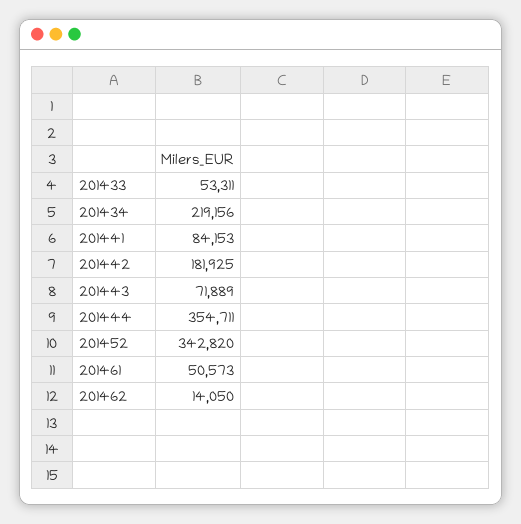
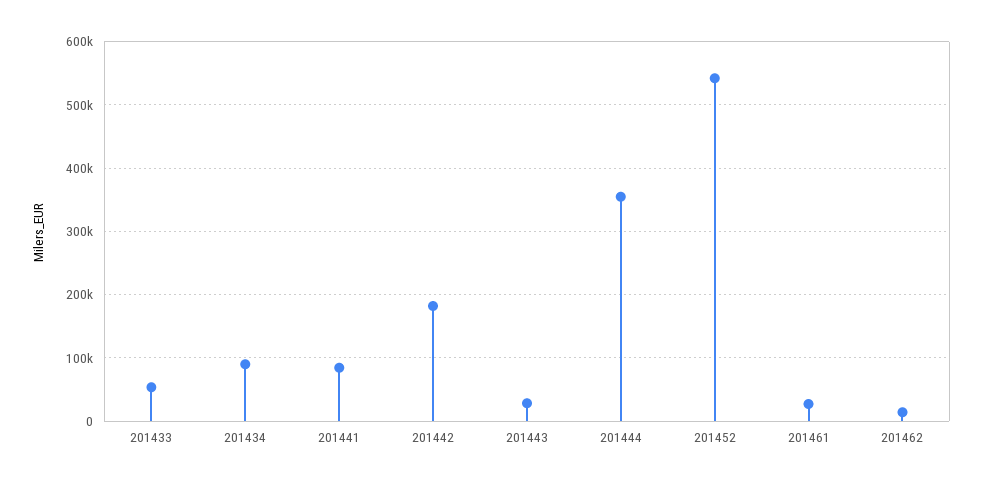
201434: 219156 -> 90000
201443: 71889 -> 30000
201452: 342820 -> 540000
201461: 50573 -> 30000

